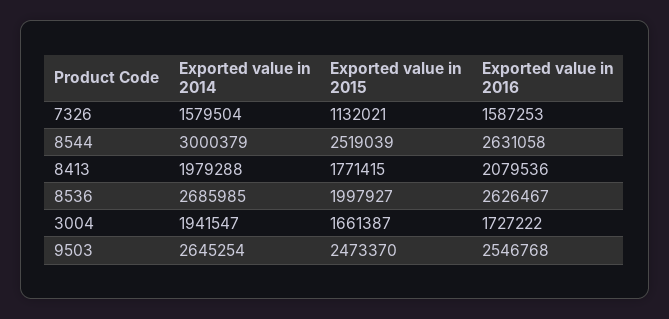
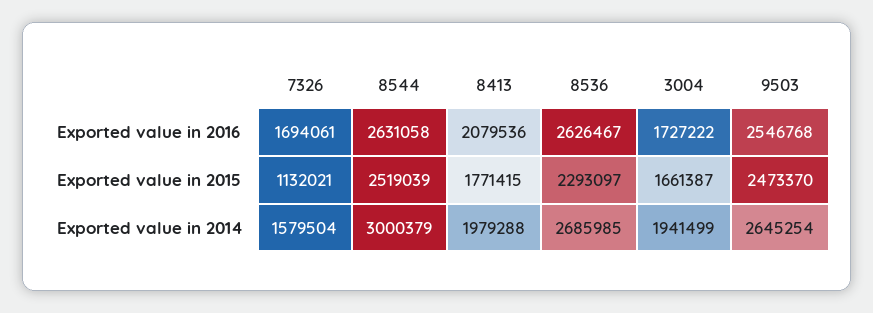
Exported value in 2016, 7326: 1587253 -> 1694061
Exported value in 2015, 8536: 1997927 -> 2293097
Exported value in 2014, 3004: 1941547 -> 1941499

